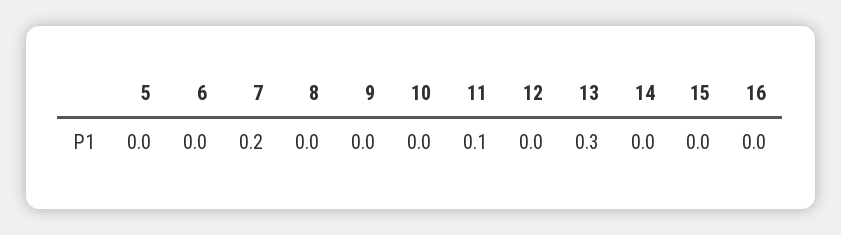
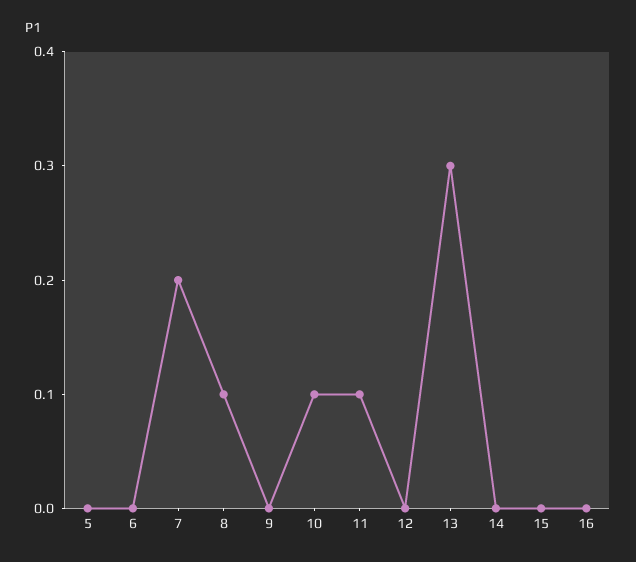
8: 0 -> 0.1
10: 0 -> 0.1

